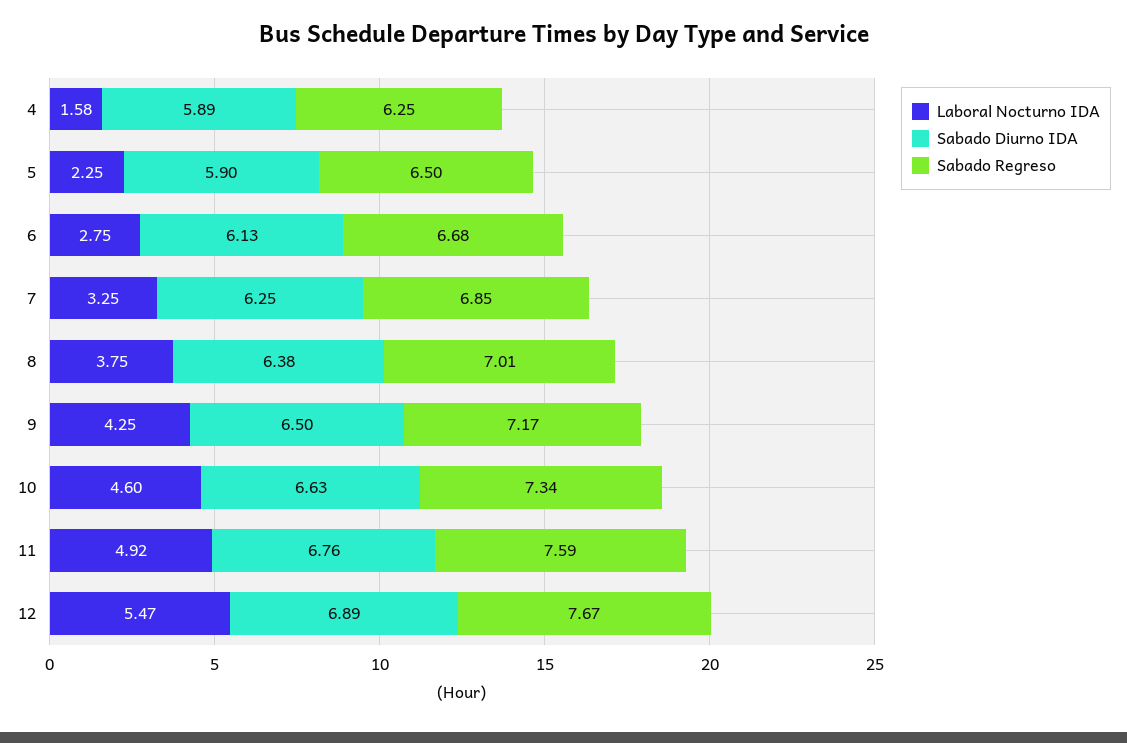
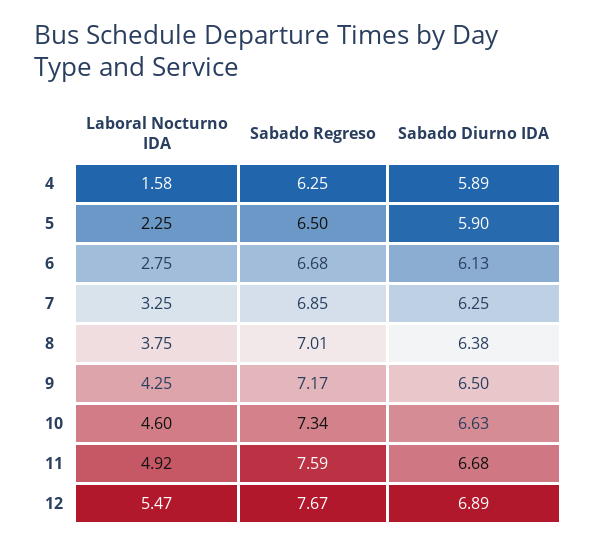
Sabado Diurno IDA, 11: 6.76 -> 6.68

